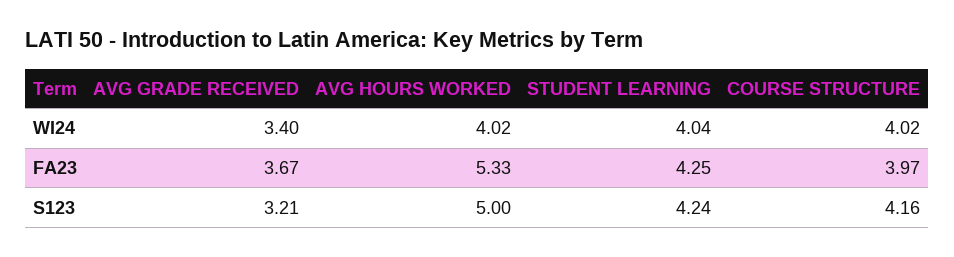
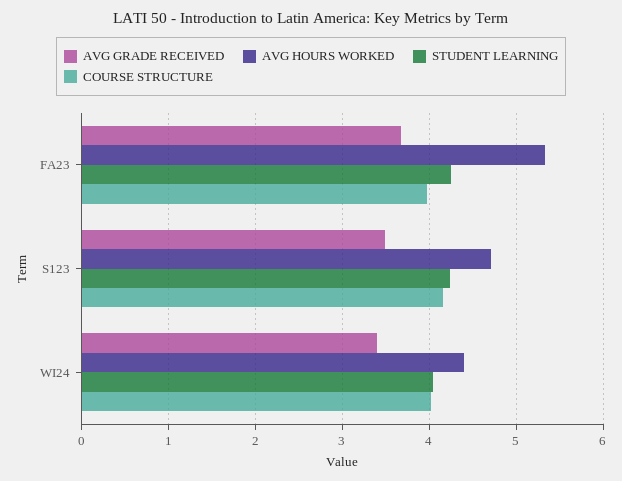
AVG HOURS WORKED, WI24: 4.02 -> 4.4
AVG GRADE RECEIVED, S123: 3.21 -> 3.5
AVG HOURS WORKED, S123: 5 -> 4.7

